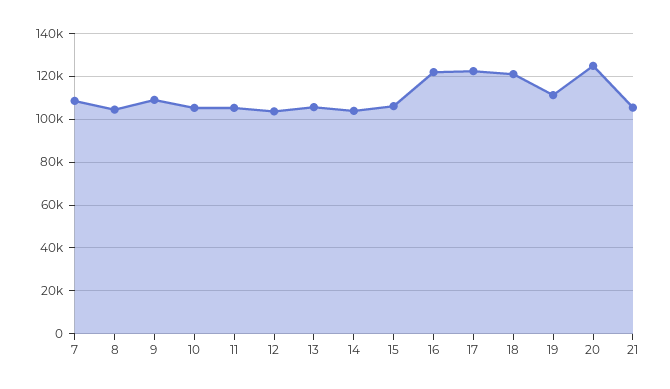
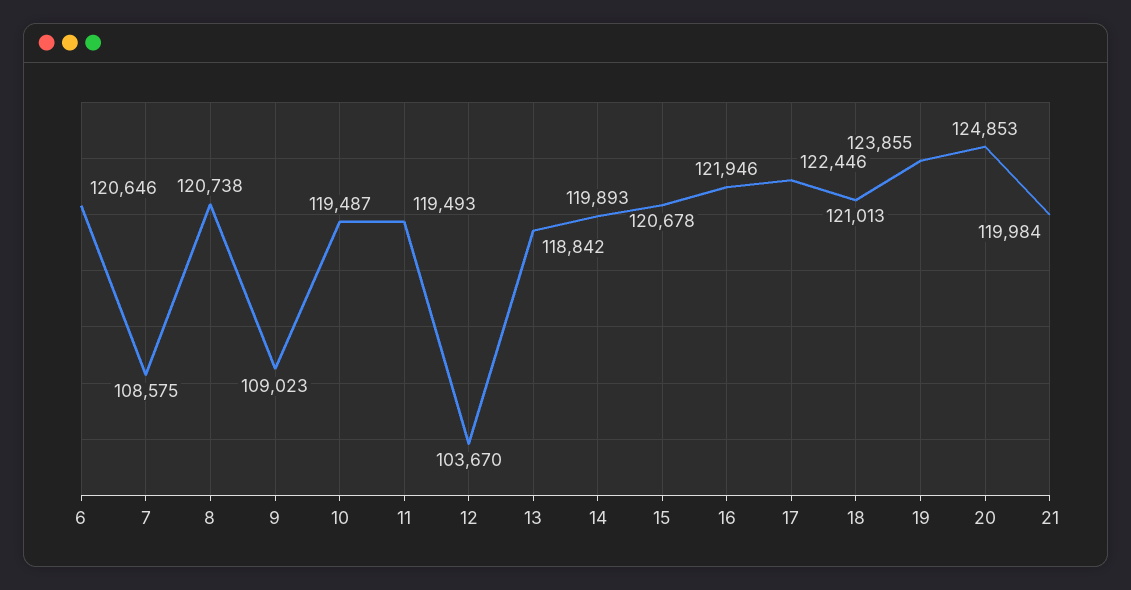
8: 105000 -> 120738
10: 105000 -> 119487
11: 105000 -> 119493
13: 105000 -> 118842
14: 105000 -> 119893
15: 105000 -> 120678
19: 110000 -> 123855
21: 105000 -> 119984
6: none -> 120646

